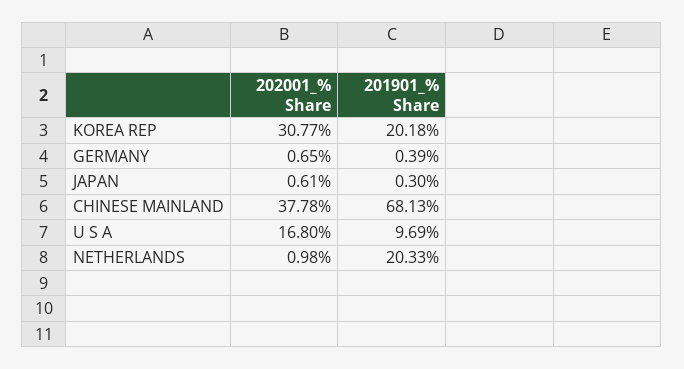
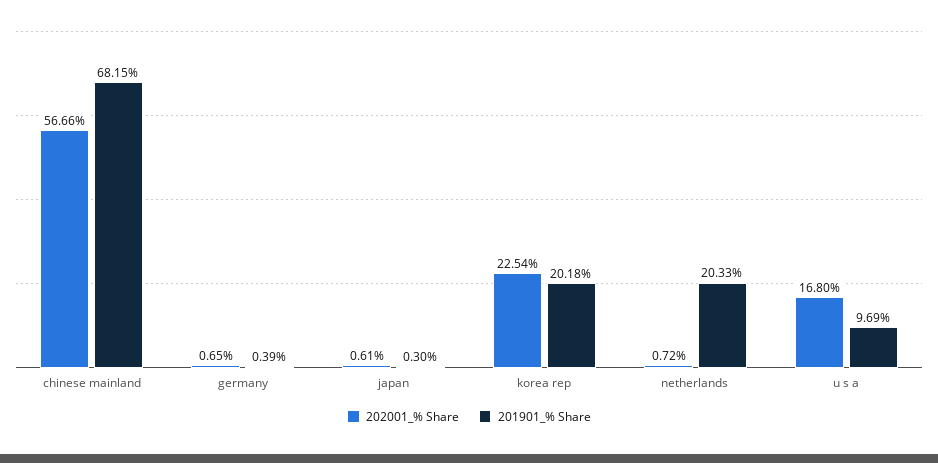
202001_% Share, KOREA REP: 30.77 -> 22.54
202001_% Share, CHINESE MAINLAND: 37.78 -> 56.66
201901_% Share, CHINESE MAINLAND: 68.13 -> 68.15
202001_% Share, NETHERLANDS: 0.98 -> 0.72

